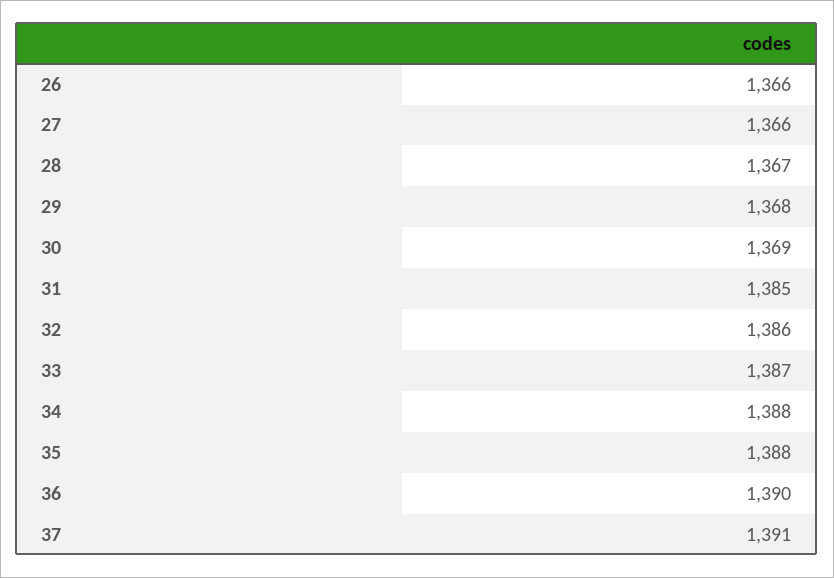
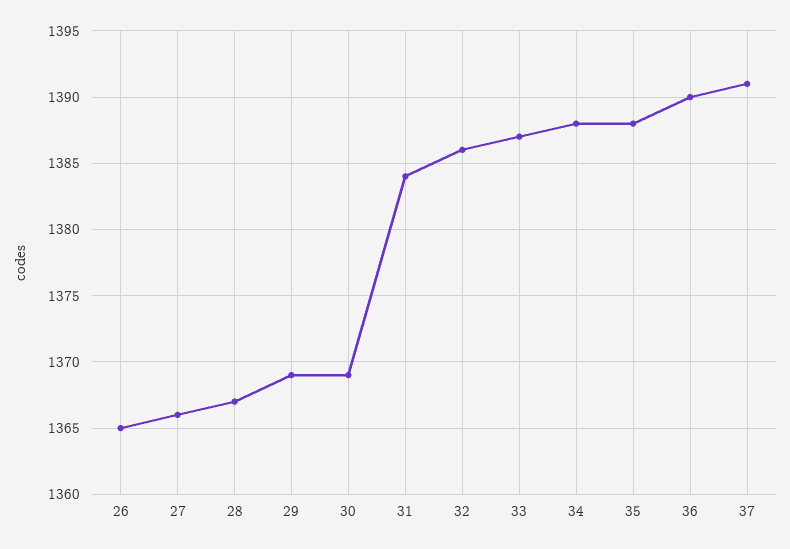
26: 1366 -> 1365
29: 1368 -> 1369
31: 1385 -> 1384

